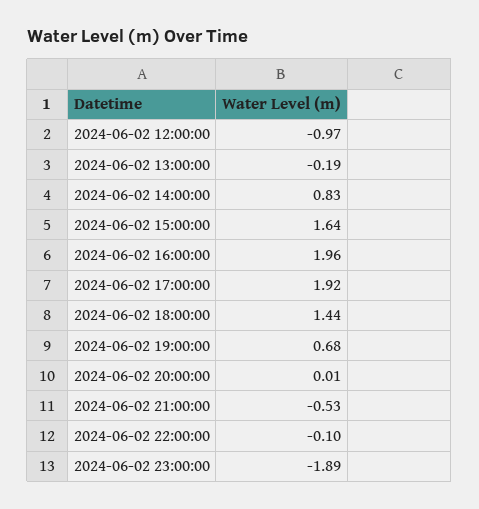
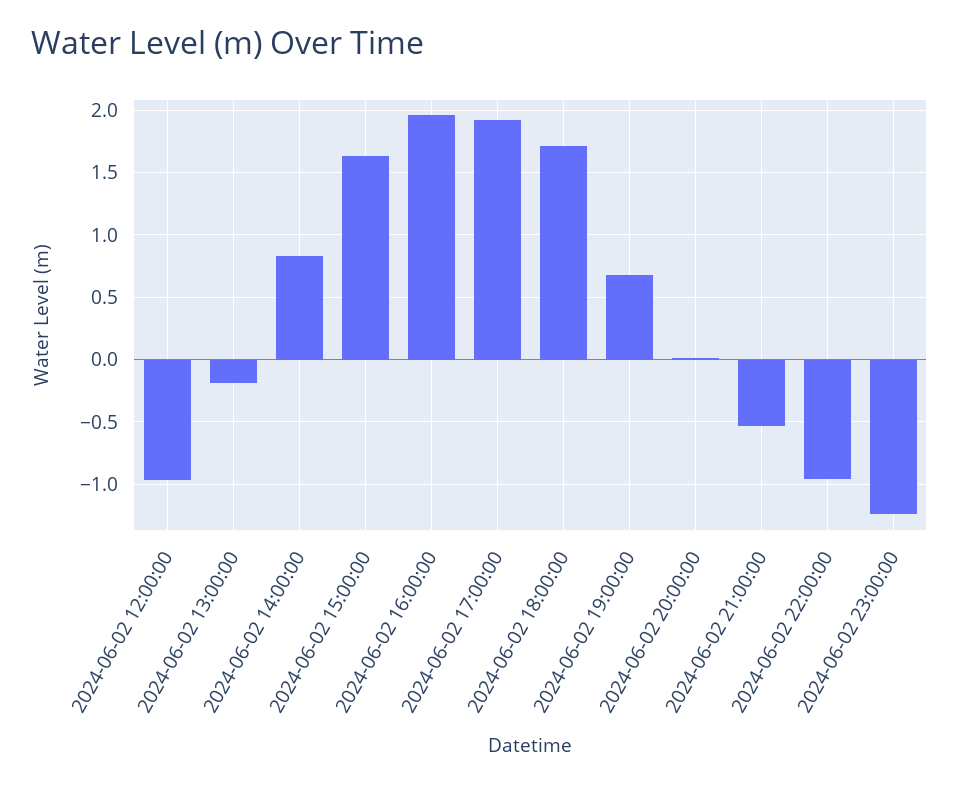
2024-06-02 18:00:00: 1.44 -> 1.7
2024-06-02 22:00:00: -0.1 -> -0.95
2024-06-02 23:00:00: -1.89 -> -1.25

